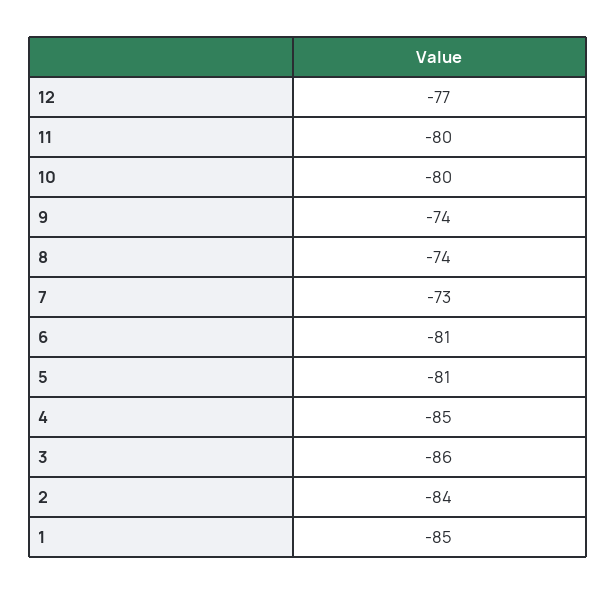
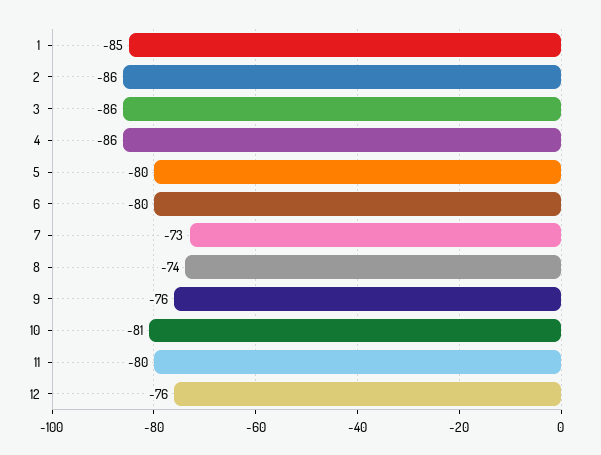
12: -77 -> -76
10: -80 -> -81
9: -74 -> -76
6: -81 -> -80
5: -81 -> -80
4: -85 -> -86
2: -84 -> -86

